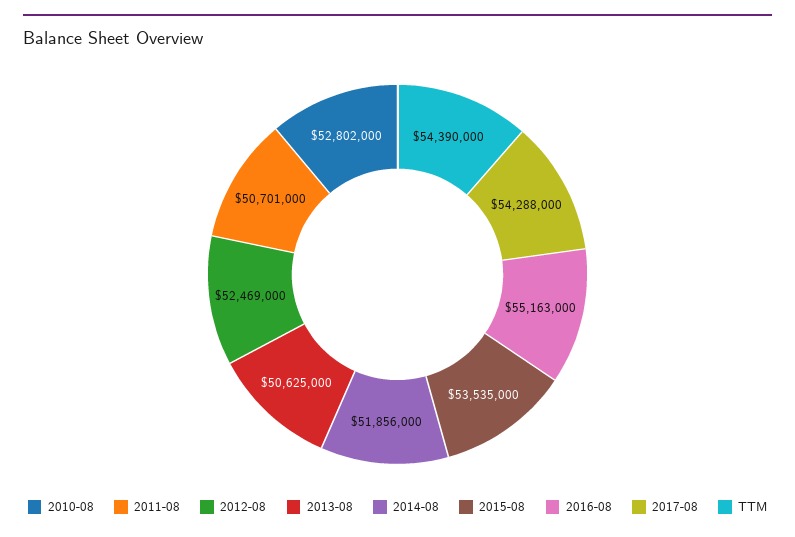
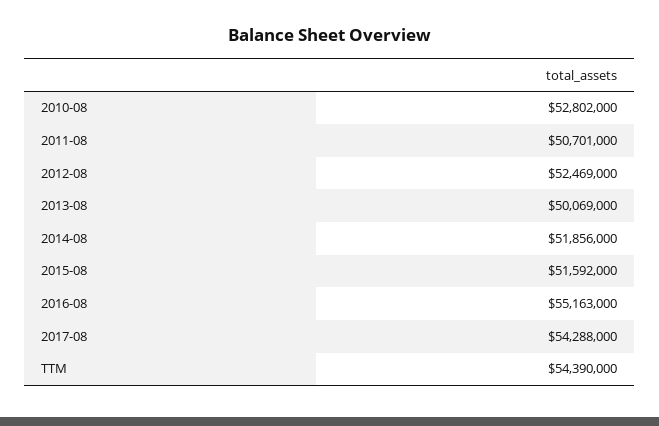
2013-08: 50625000 -> 50069000
2015-08: 53535000 -> 51592000

